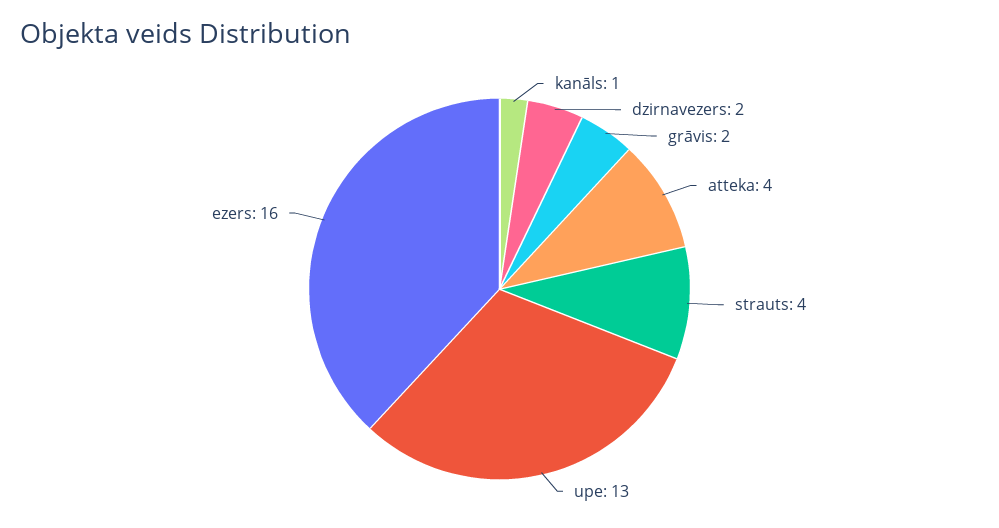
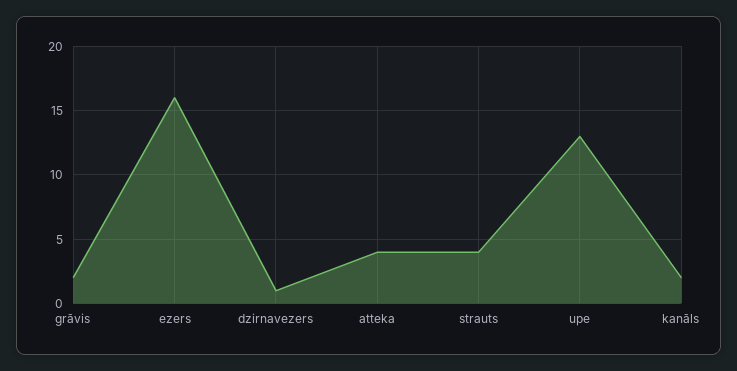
kanāls: 1 -> 2
dzirnavezers: 2 -> 1

